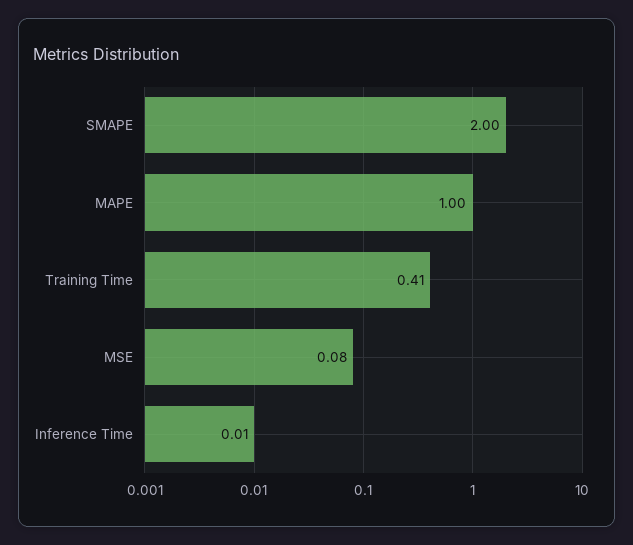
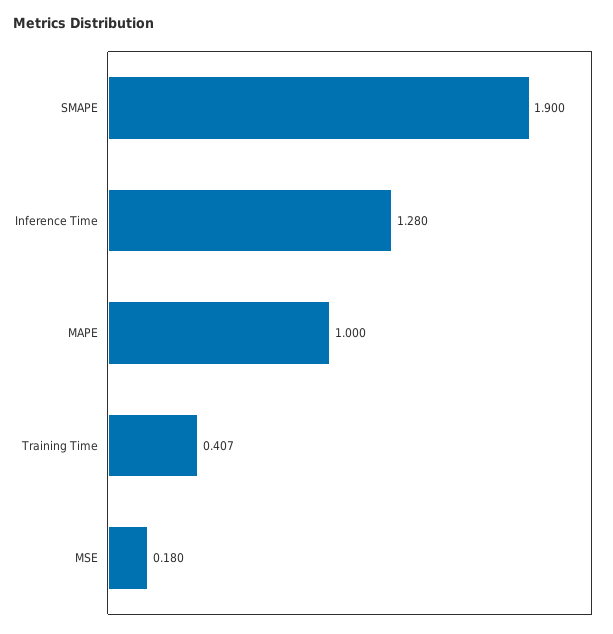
SMAPE: 2 -> 1.9
MSE: 0.08 -> 0.18
Inference Time: 0.01 -> 1.28

